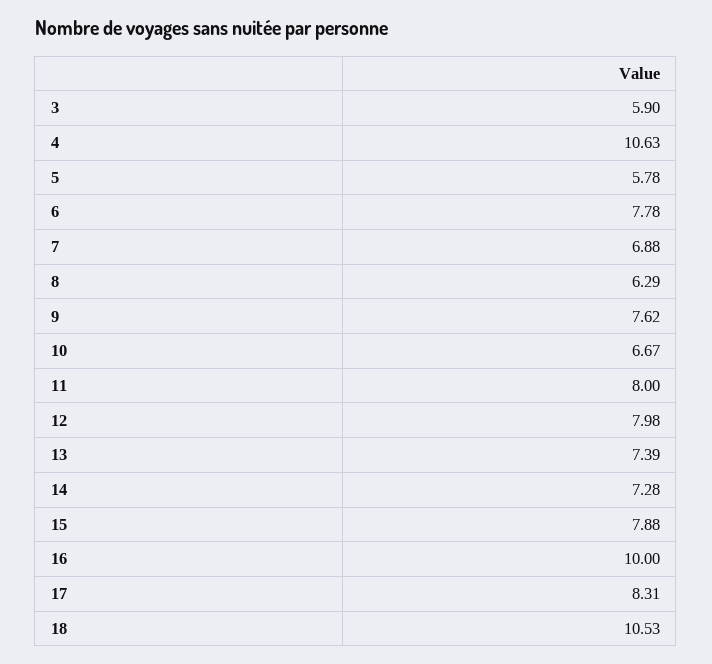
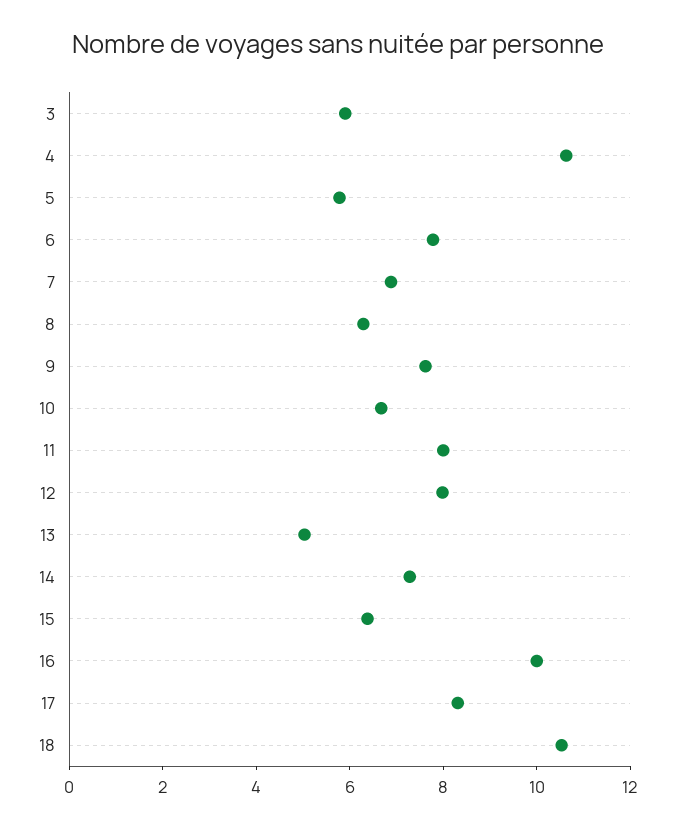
13: 7.39 -> 5
15: 7.88 -> 6.5

